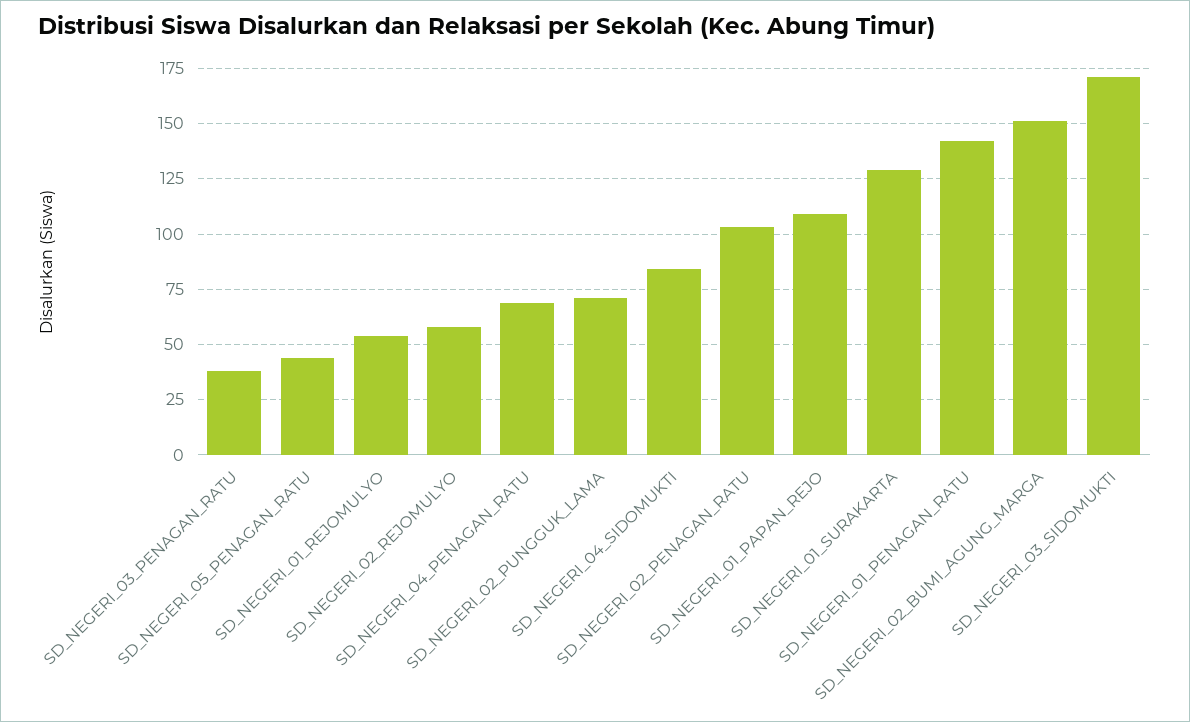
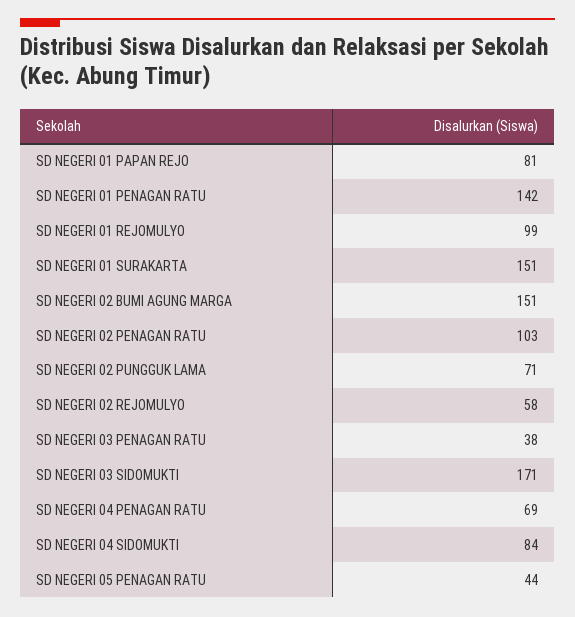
SD_NEGERI_01_REJOMULYO: 55 -> 99
SD_NEGERI_01_PAPAN_REJO: 110 -> 81
SD_NEGERI_01_SURAKARTA: 130 -> 151

